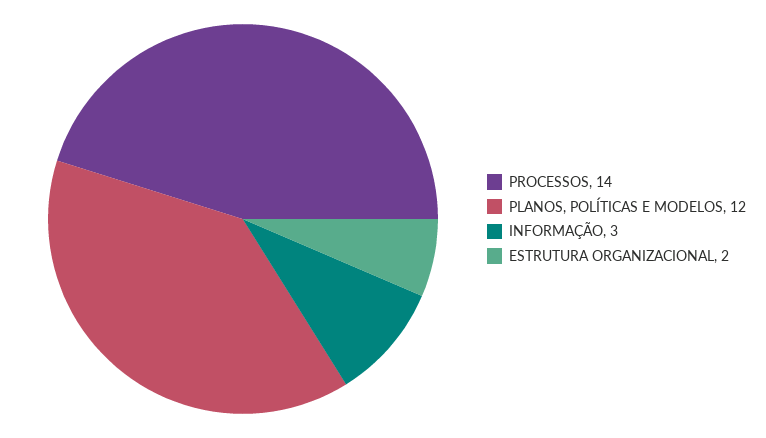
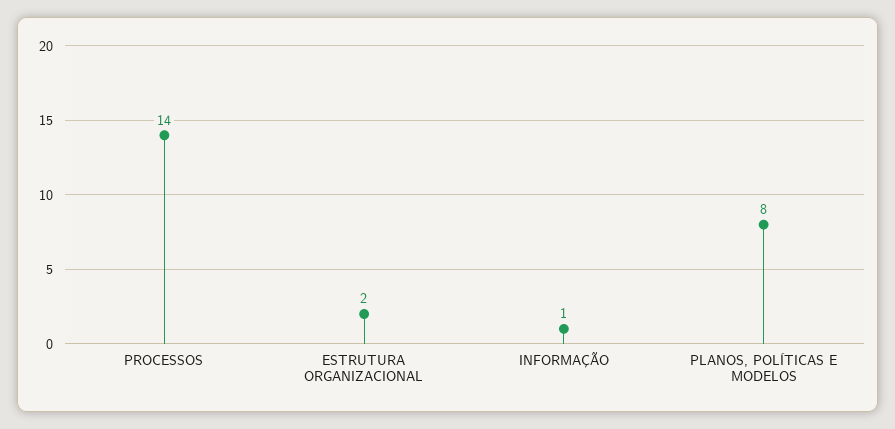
PLANOS, POLÍTICAS E MODELOS: 12 -> 8
INFORMAÇÃO: 3 -> 1

